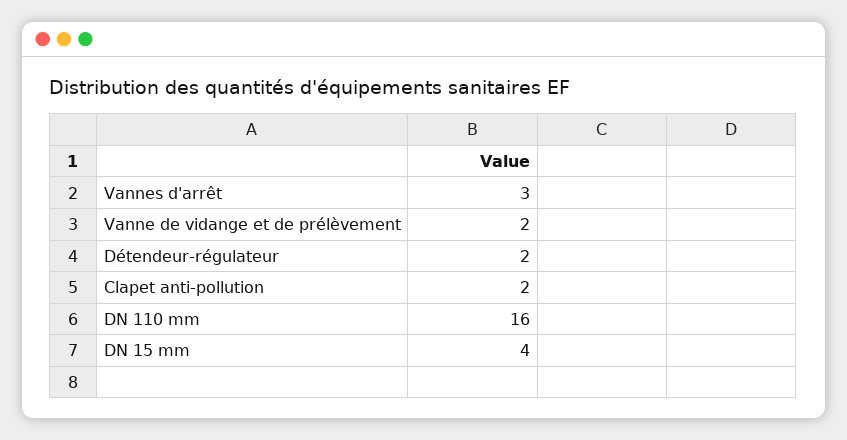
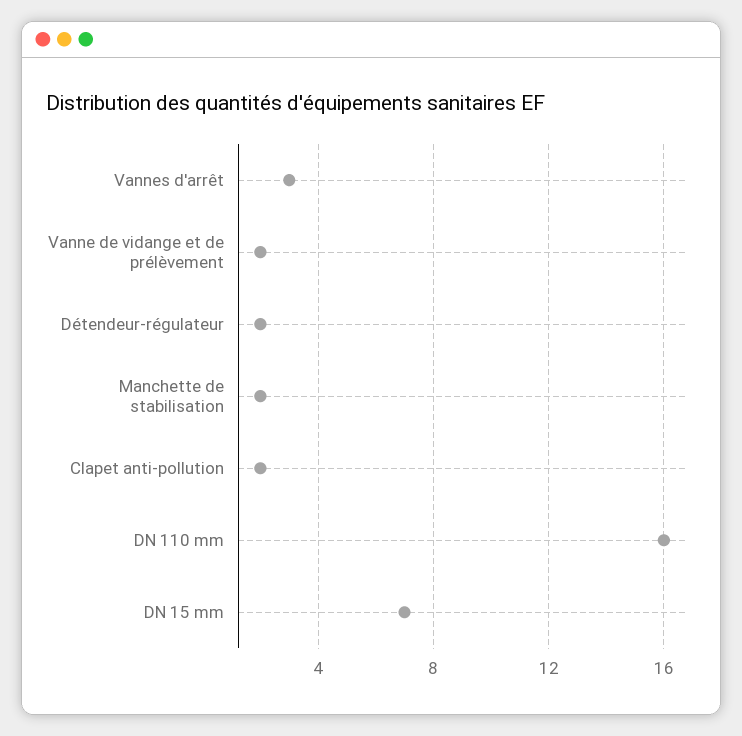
DN 15 mm: 4 -> 7
Manchette de stabilisation: none -> 2

